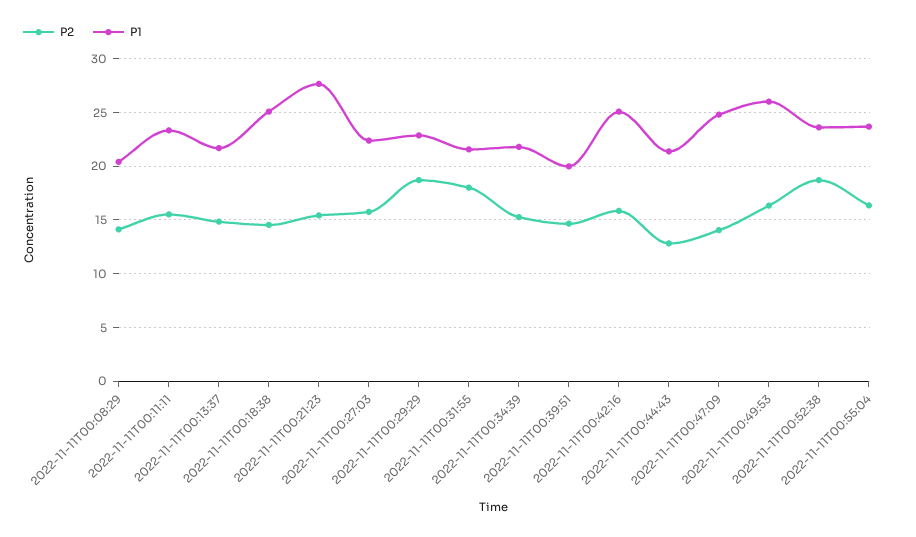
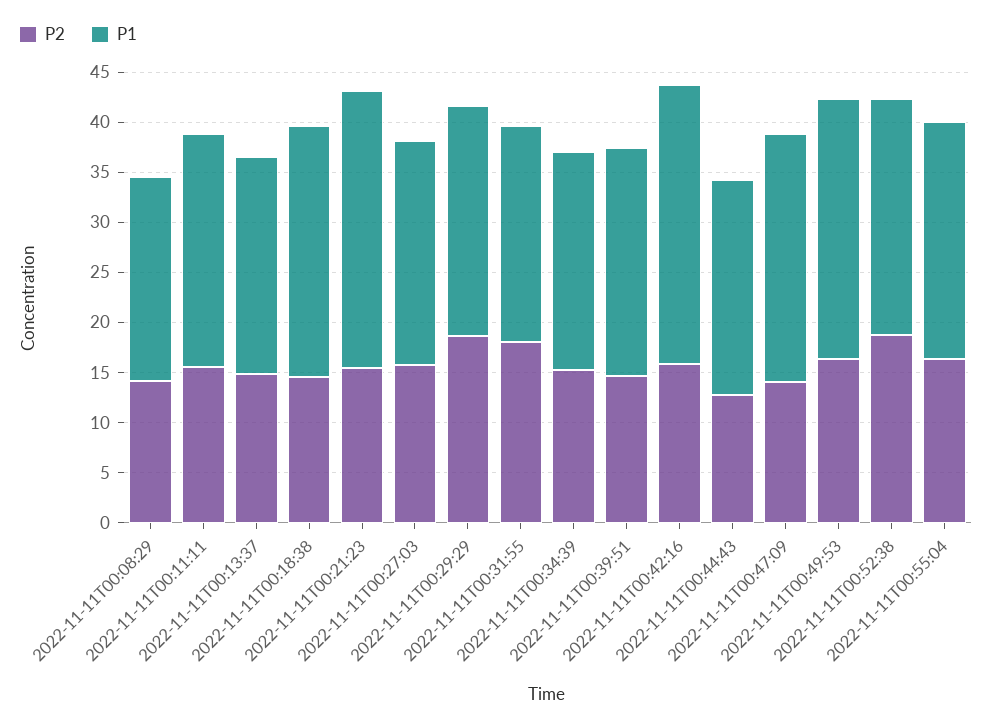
P1, 2022-11-11T00:39:51: 20 -> 23
P1, 2022-11-11T00:42:16: 25 -> 28

